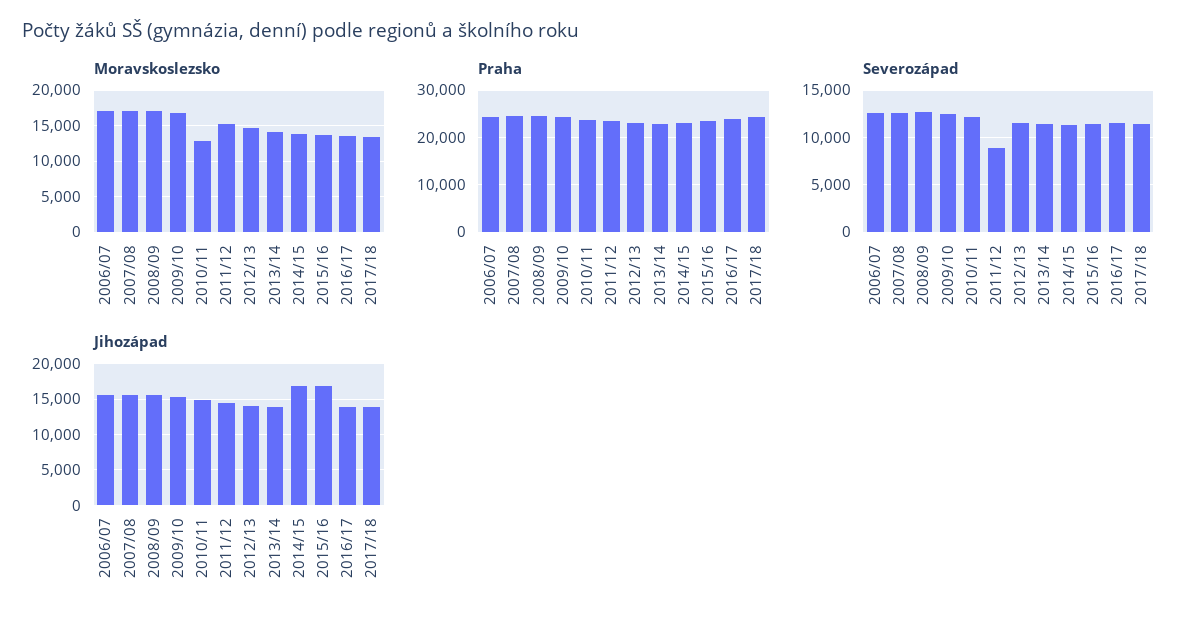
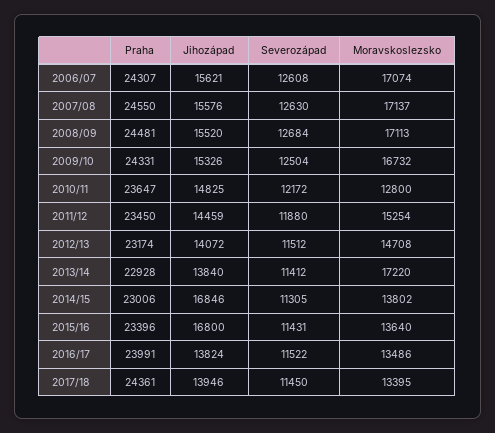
Moravskoslezsko, 2013/14: 14000 -> 17220
Severozápad, 2011/12: 9000 -> 11880

